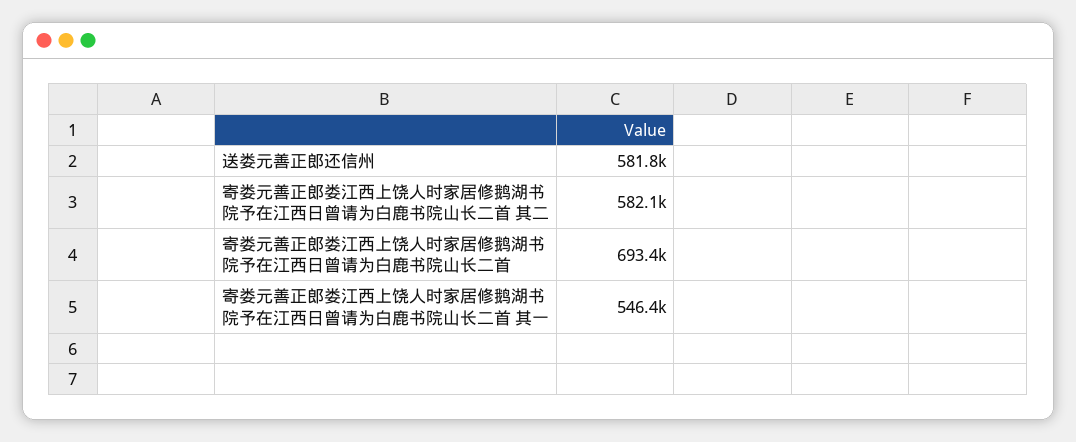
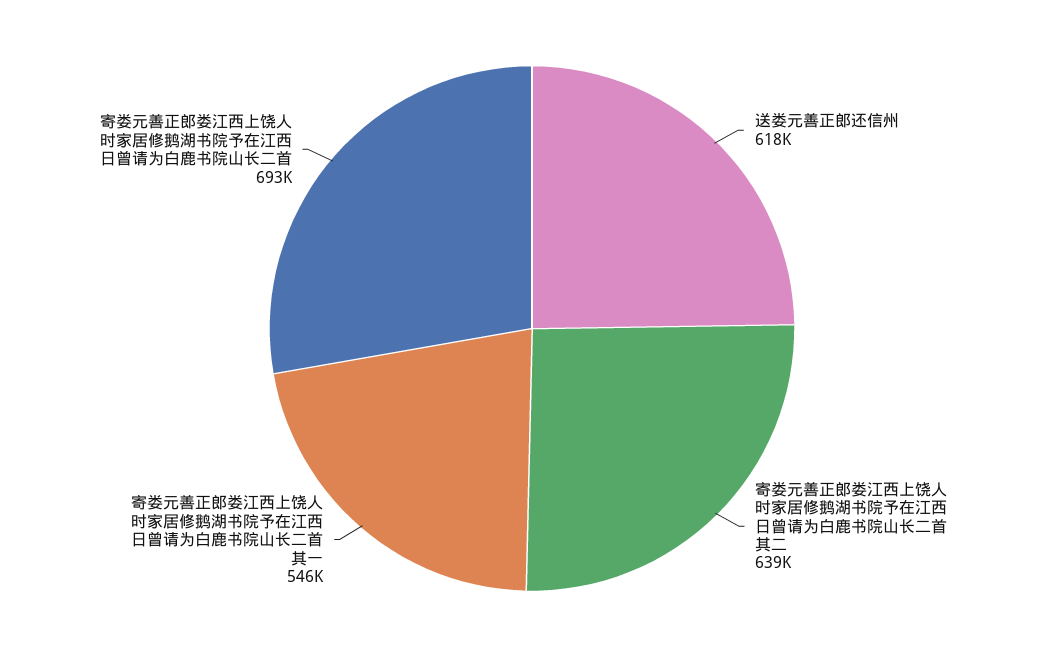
送娄元善正郎还信州: 581800 -> 618000
寄娄元善正郎娄江西上饶人时家居修鹅湖书院予在江西日曾请为白鹿书院山长二首 其二: 582100 -> 639000

